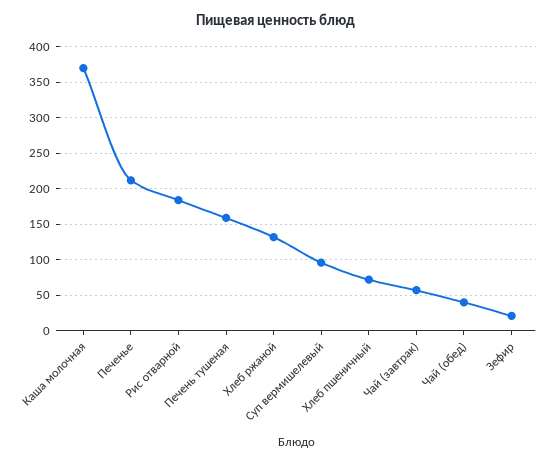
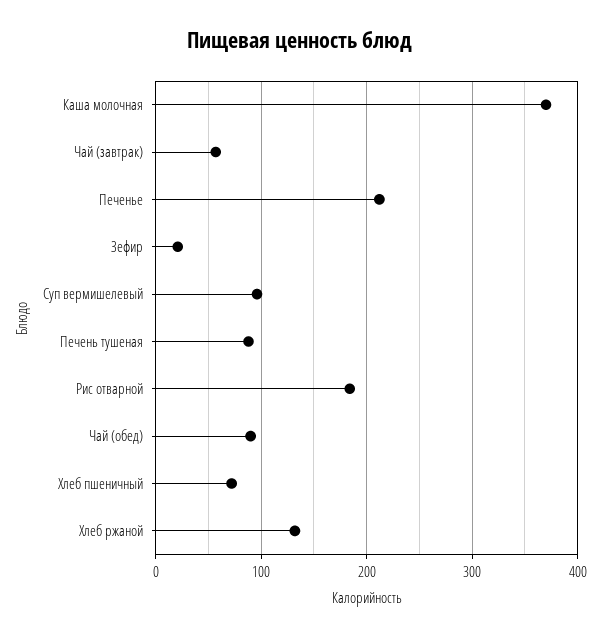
Печень тушеная: 160 -> 90
Чай (обед): 40 -> 90

